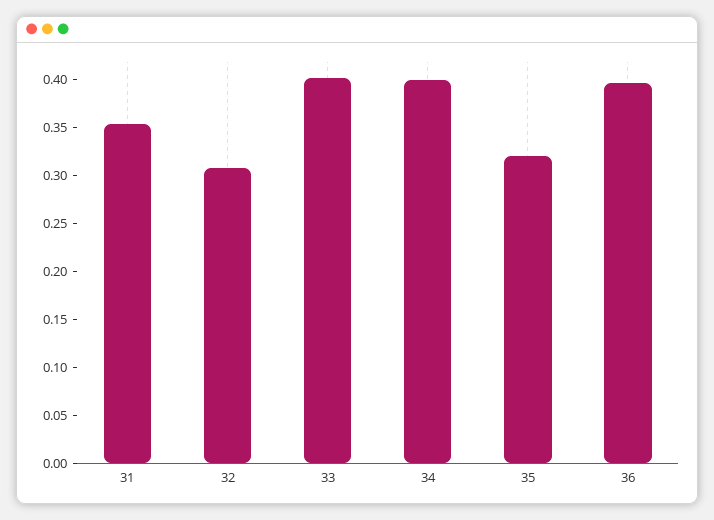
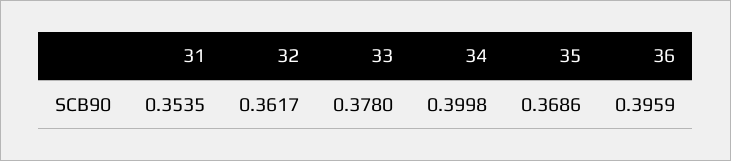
32: 0.31 -> 0.3617
33: 0.4 -> 0.378
35: 0.32 -> 0.3686

